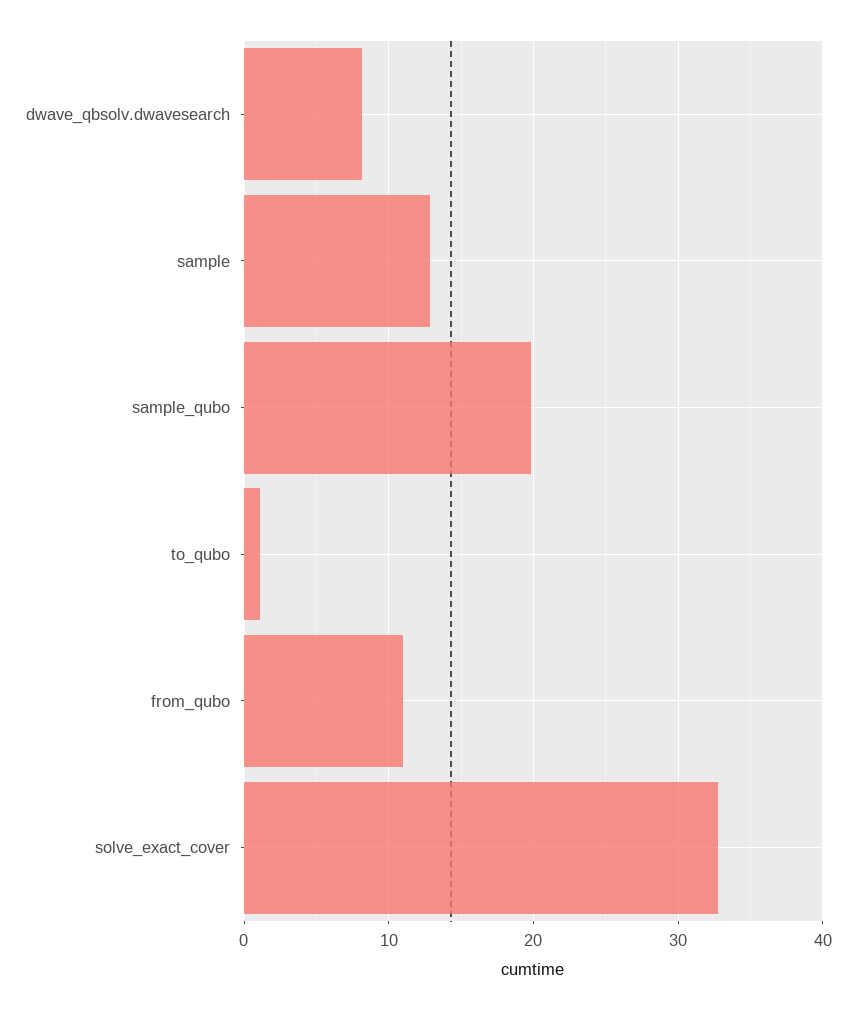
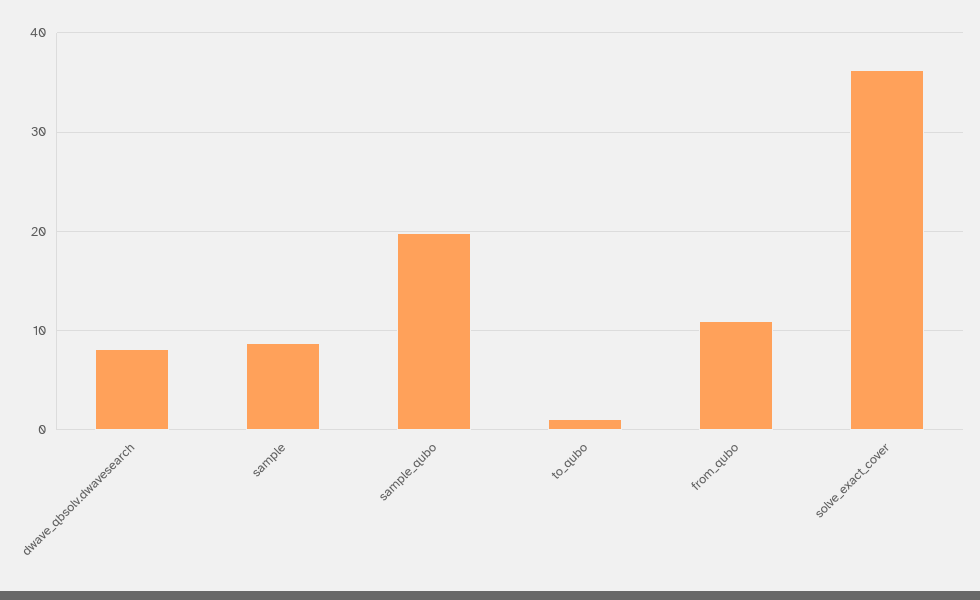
sample: 13 -> 9
solve_exact_cover: 33 -> 36

